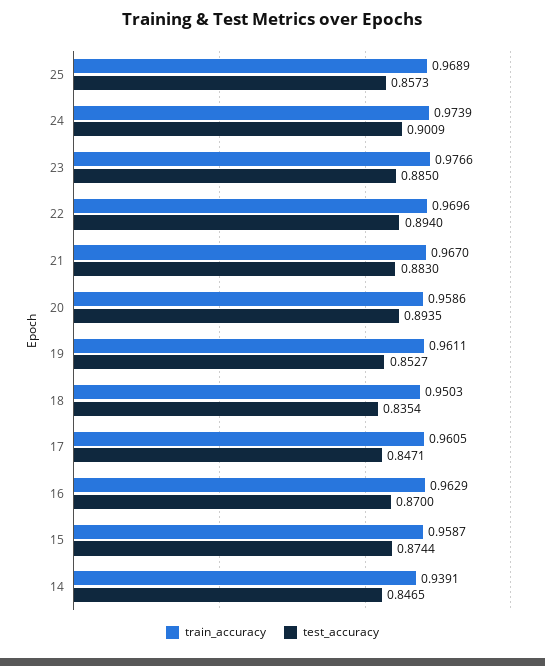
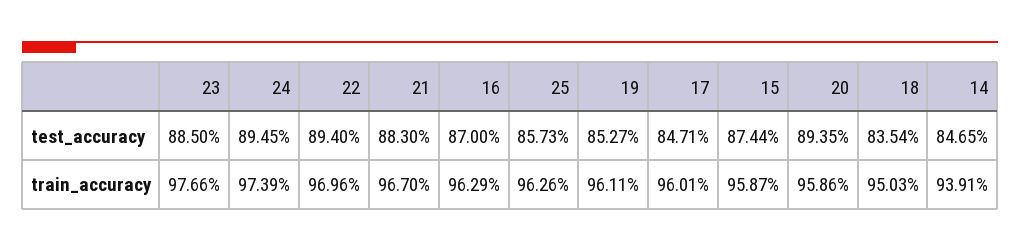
train_accuracy, 25: 0.9689 -> 0.9626
test_accuracy, 24: 0.9009 -> 0.8945
train_accuracy, 17: 0.9605 -> 0.9601

